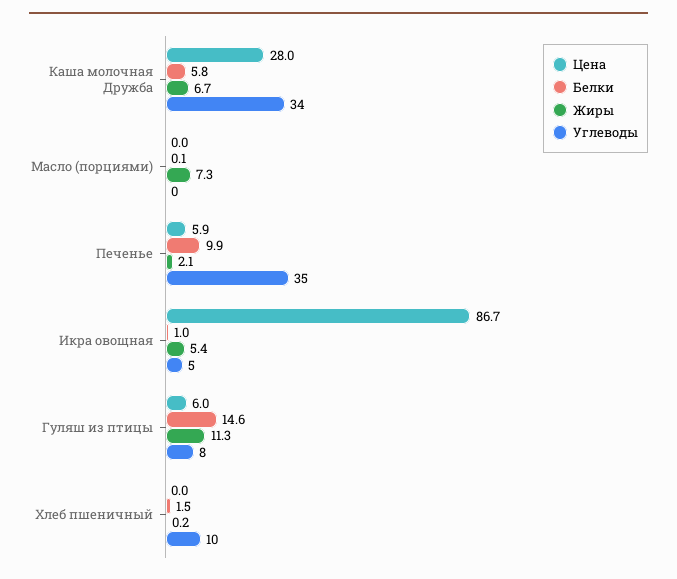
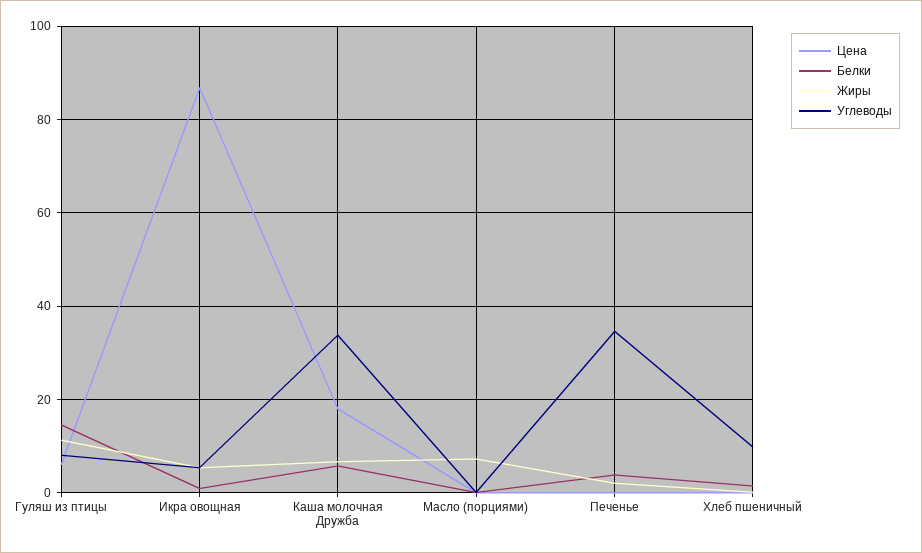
Цена, Каша молочная Дружба: 28 -> 18
Цена, Печенье: 5.9 -> 0
Белки, Печенье: 9.9 -> 4

